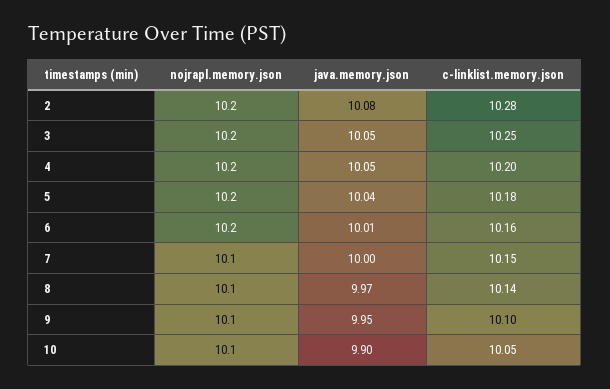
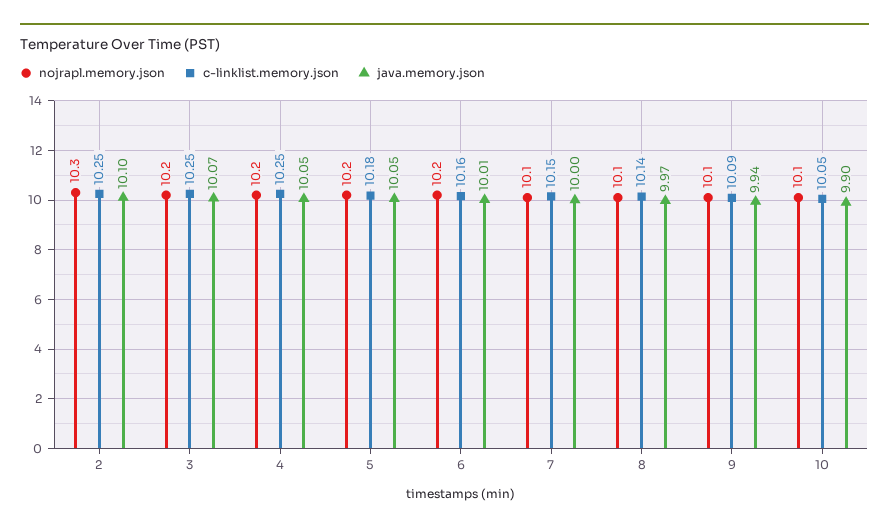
nojrapl.memory.json, 2: 10.2 -> 10.3
java.memory.json, 2: 10.08 -> 10.1
c-linklist.memory.json, 2: 10.28 -> 10.25
java.memory.json, 3: 10.05 -> 10.07
c-linklist.memory.json, 4: 10.2 -> 10.25
java.memory.json, 5: 10.04 -> 10.05
java.memory.json, 9: 9.95 -> 9.94
c-linklist.memory.json, 9: 10.1 -> 10.09

